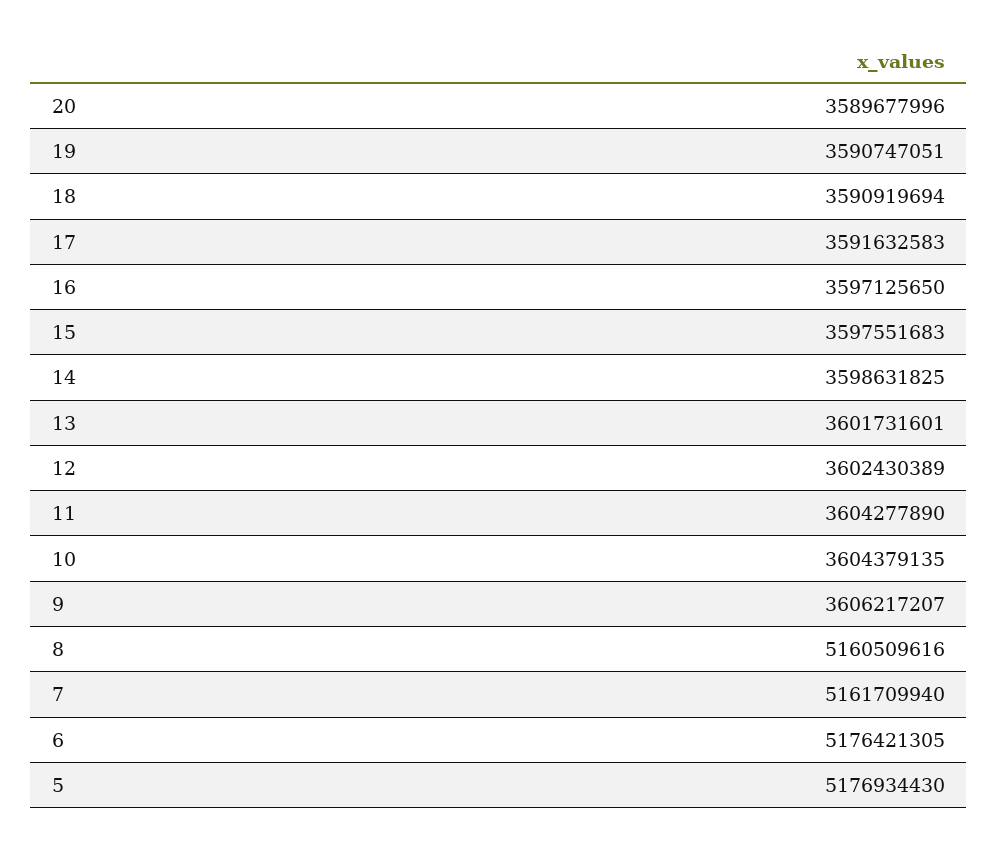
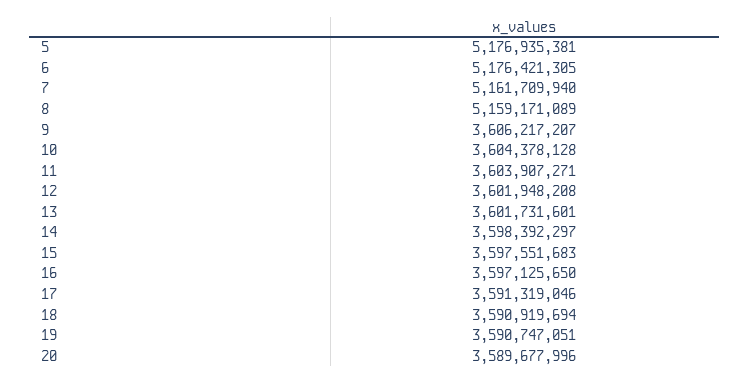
17: 3591632583 -> 3591319046
14: 3598631825 -> 3598392297
12: 3602430389 -> 3601948208
11: 3604277890 -> 3603907271
10: 3604379135 -> 3604378128
8: 5160509616 -> 5159171089
5: 5176934430 -> 5176935381

